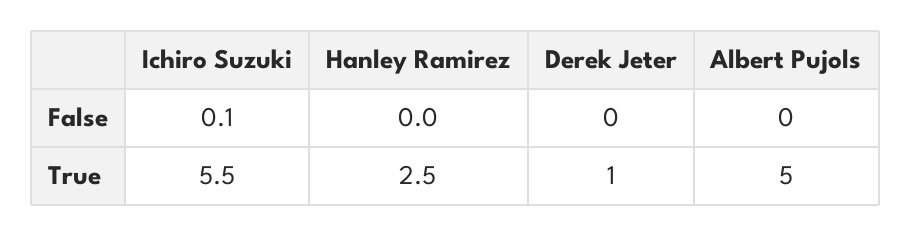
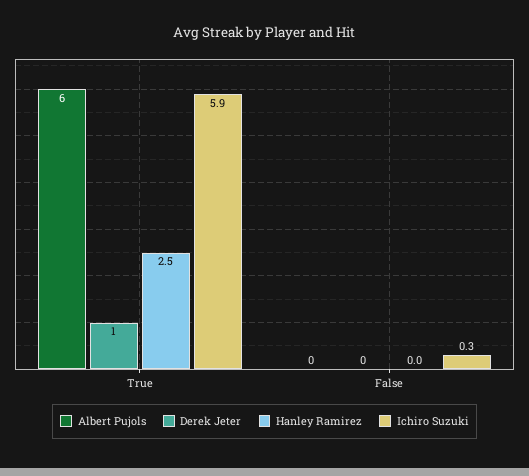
Ichiro Suzuki, False: 0.1 -> 0.3
Ichiro Suzuki, True: 5.5 -> 5.9
Albert Pujols, True: 5 -> 6

